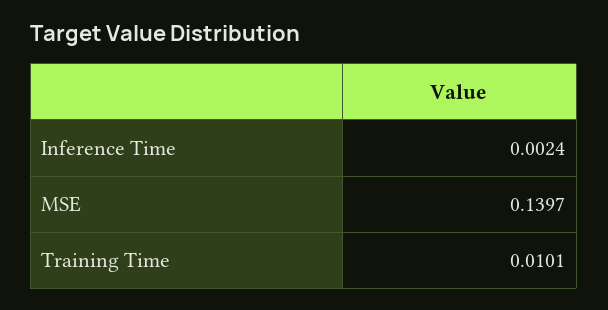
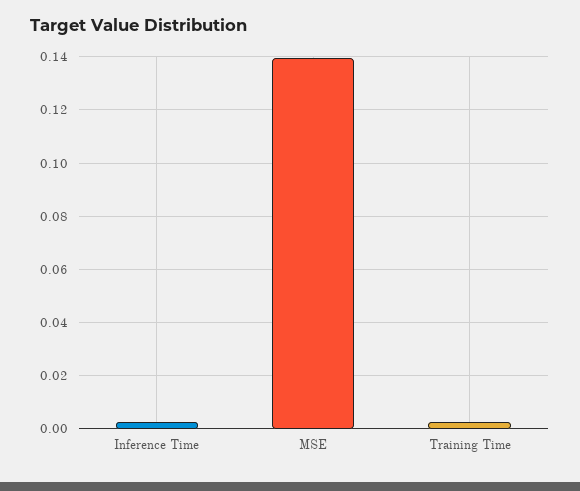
Training Time: 0.0101 -> 0.0025

